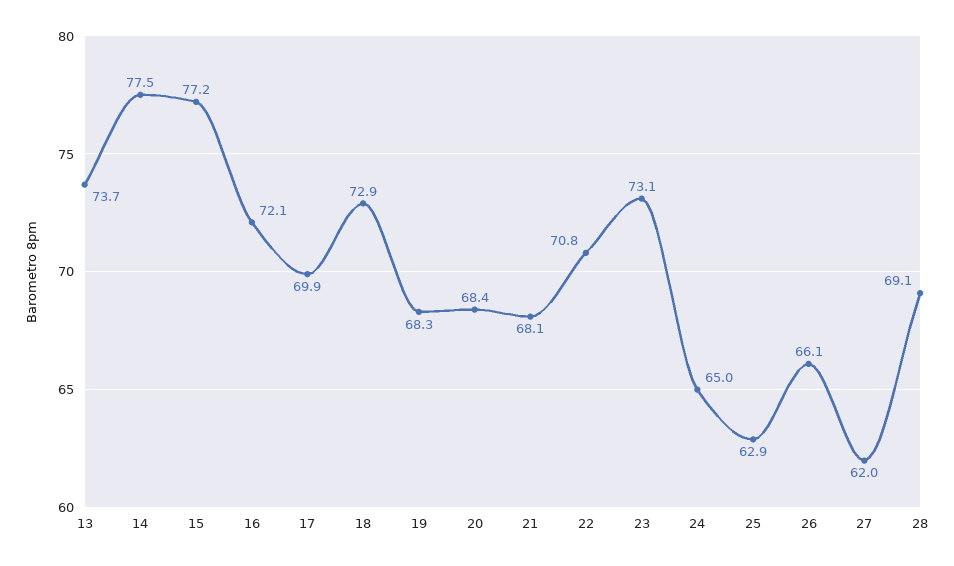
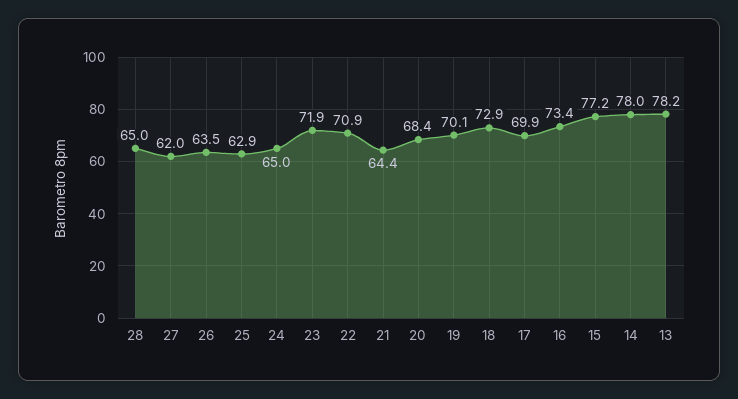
13: 73.7 -> 78.2
14: 77.5 -> 78
16: 72.1 -> 73.4
19: 68.3 -> 70.1
21: 68.1 -> 64.4
22: 70.8 -> 70.9
23: 73.1 -> 71.9
26: 66.1 -> 63.5
28: 69.1 -> 65

